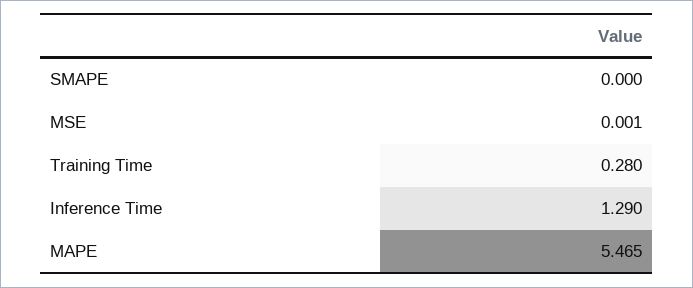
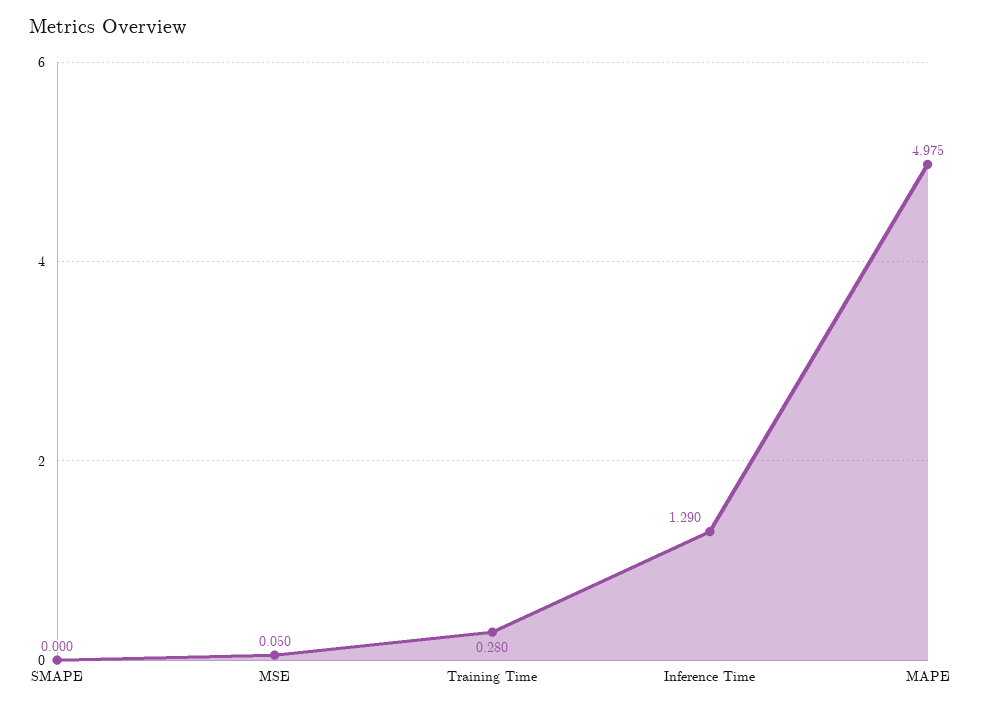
MSE: 0.001 -> 0.05
MAPE: 5.465 -> 4.975

